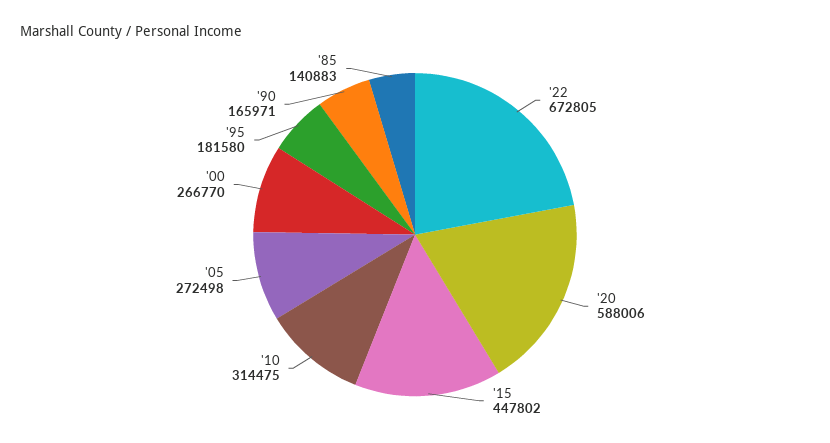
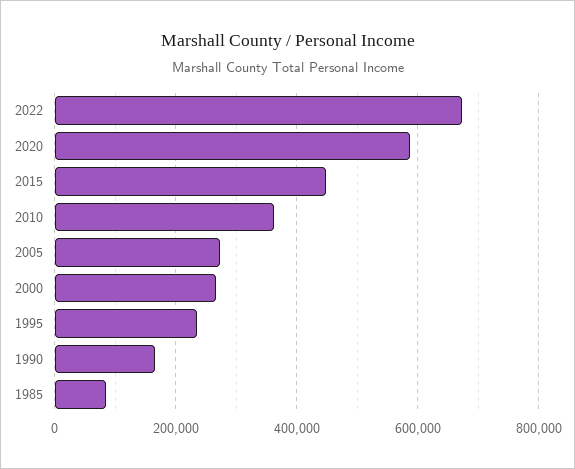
'10: 314475 -> 360000
'95: 181580 -> 240000
'85: 140883 -> 80000

